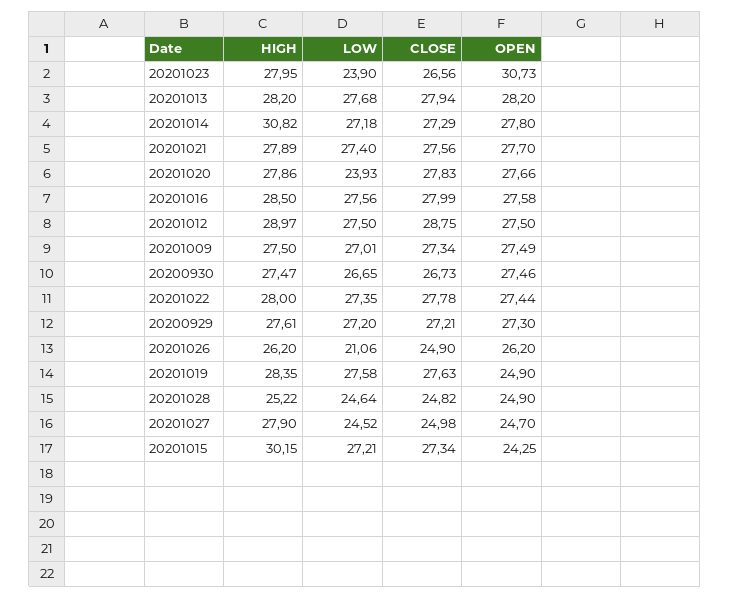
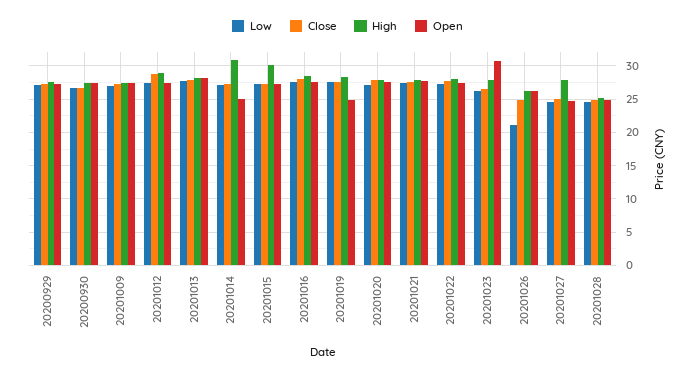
LOW, 20201023: 23.9 -> 26
OPEN, 20201014: 27.8 -> 25
LOW, 20201020: 23.93 -> 27
OPEN, 20201015: 24.25 -> 27

